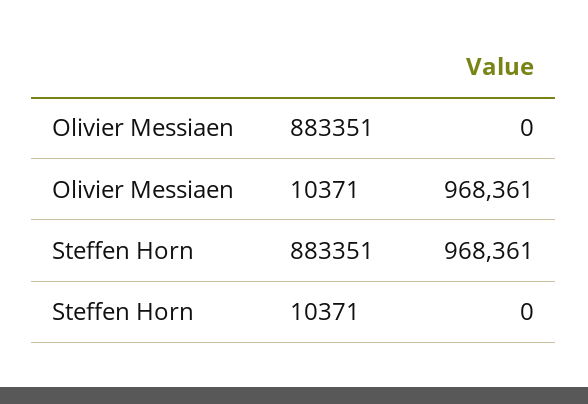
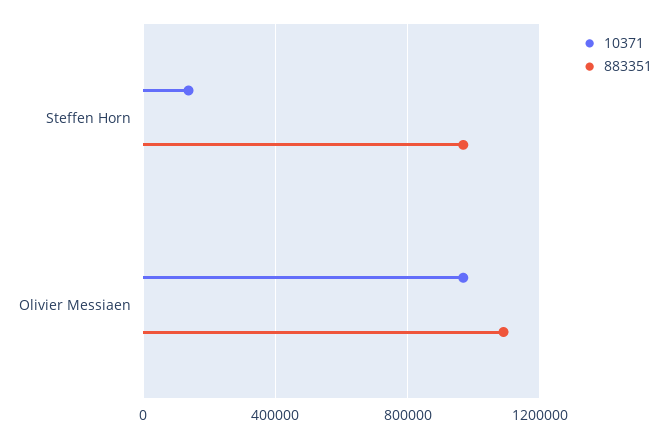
883351, Olivier Messiaen: 0 -> 1100000
10371, Steffen Horn: 0 -> 150000

